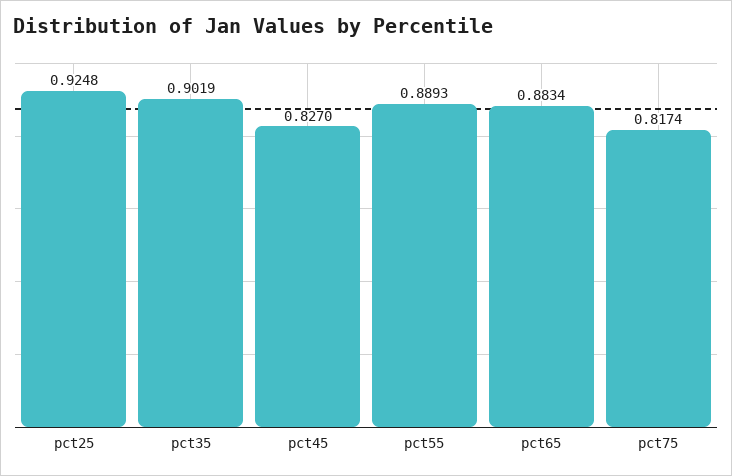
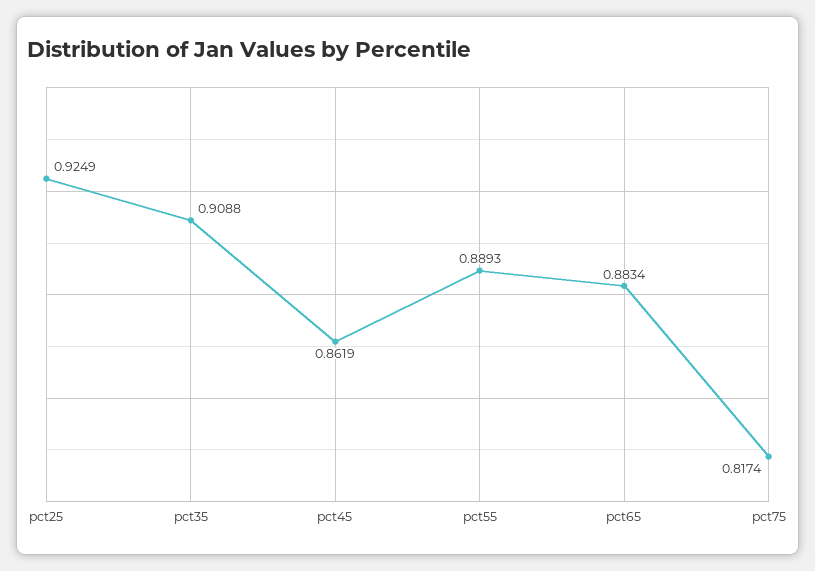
pct25: 0.9248 -> 0.9249
pct35: 0.9019 -> 0.9088
pct45: 0.827 -> 0.8619

